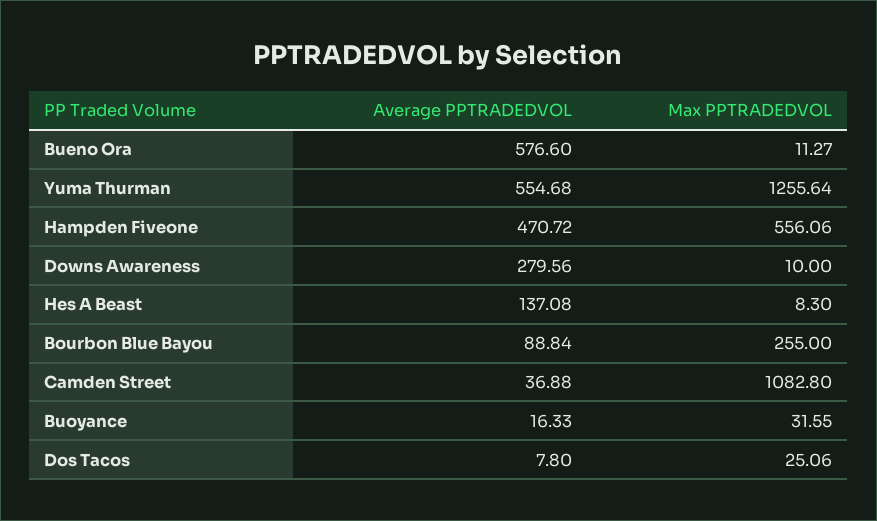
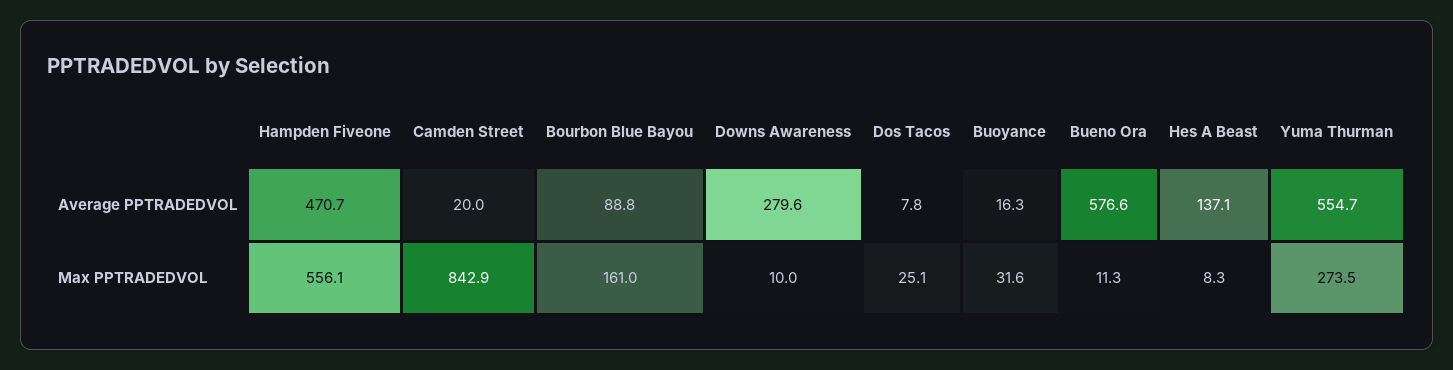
Max PPTRADEDVOL, Yuma Thurman: 1255.64 -> 273.5
Max PPTRADEDVOL, Bourbon Blue Bayou: 255 -> 161
Average PPTRADEDVOL, Camden Street: 36.88 -> 20
Max PPTRADEDVOL, Camden Street: 1082.8 -> 842.9

